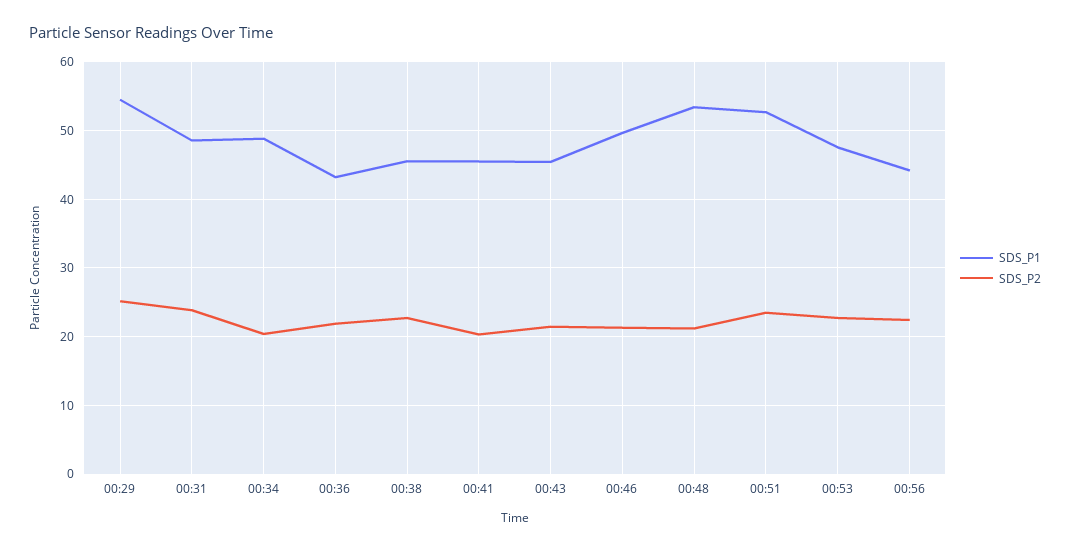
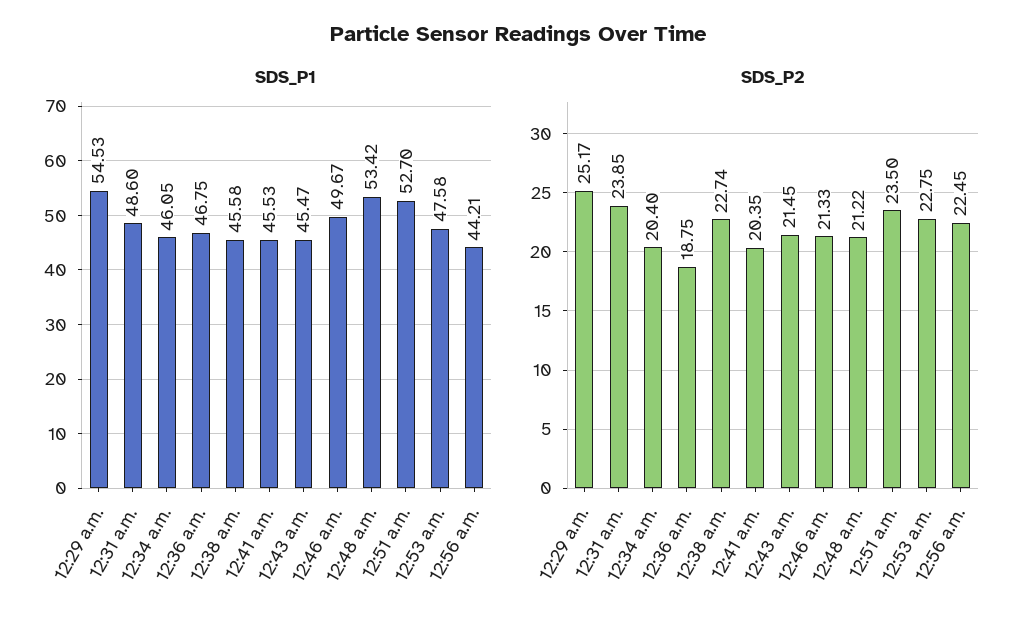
SDS_P1, 00:34: 49 -> 46.05
SDS_P1, 00:36: 43 -> 46.75
SDS_P2, 00:36: 22 -> 18.75

